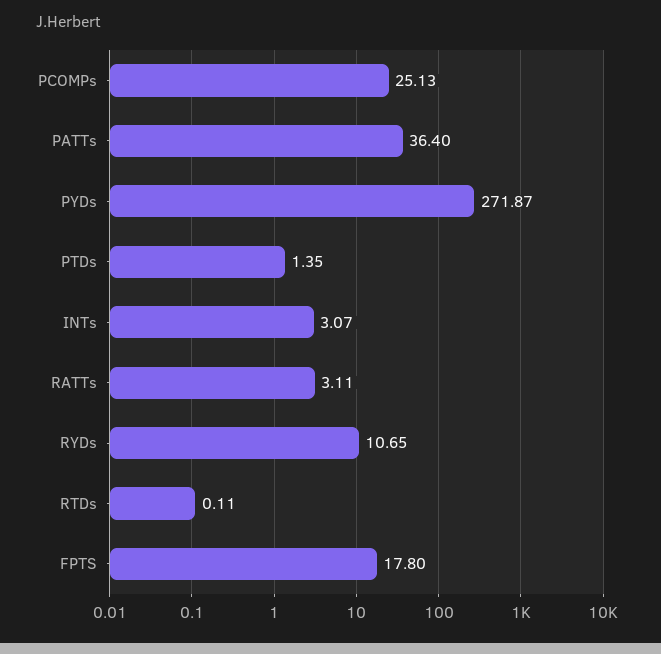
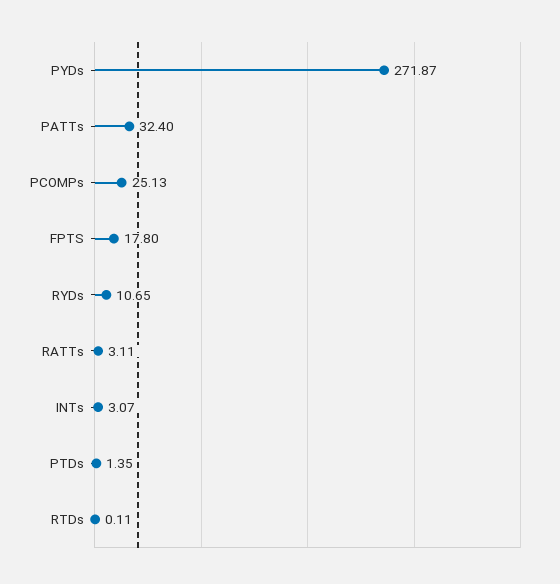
PATTs: 36.4 -> 32.4

